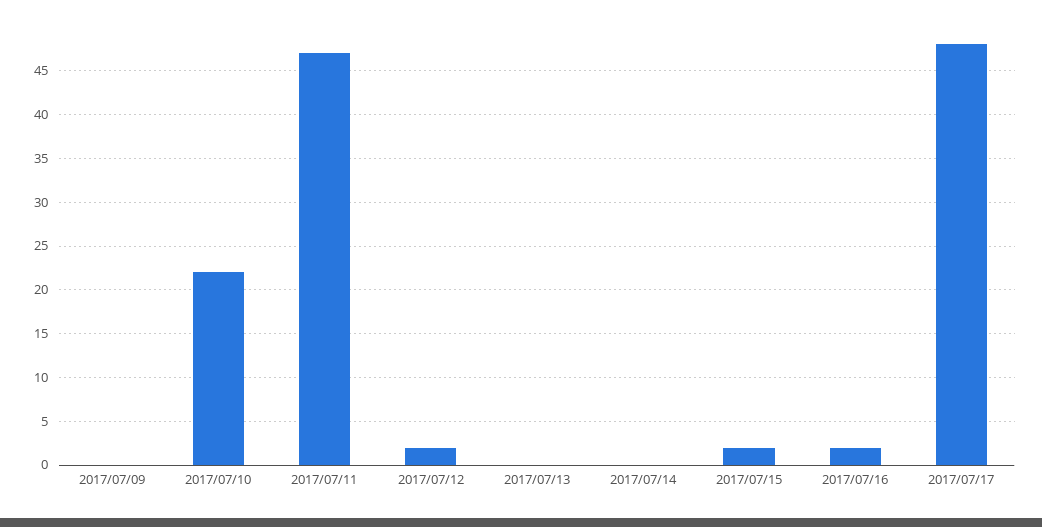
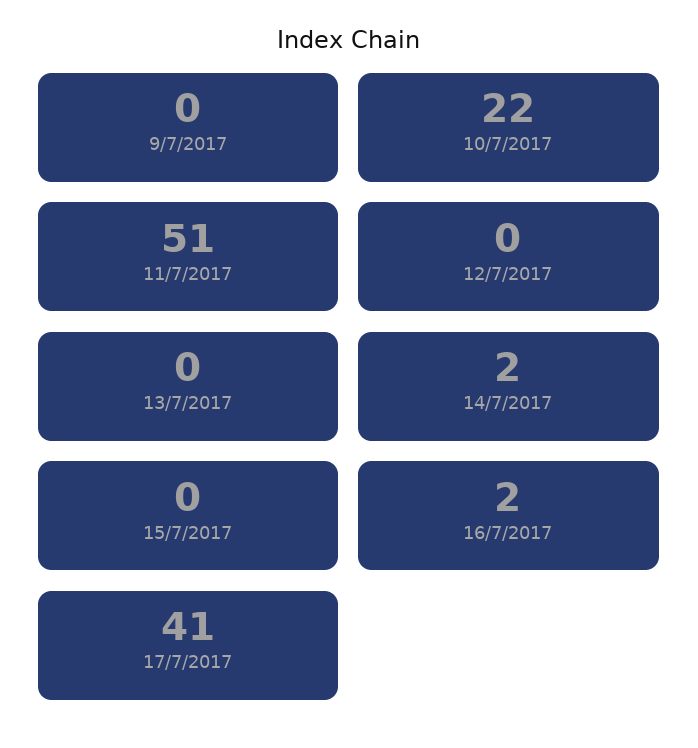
2017/07/11: 47 -> 51
2017/07/12: 2 -> 0
2017/07/14: 0 -> 2
2017/07/15: 2 -> 0
2017/07/17: 48 -> 41

